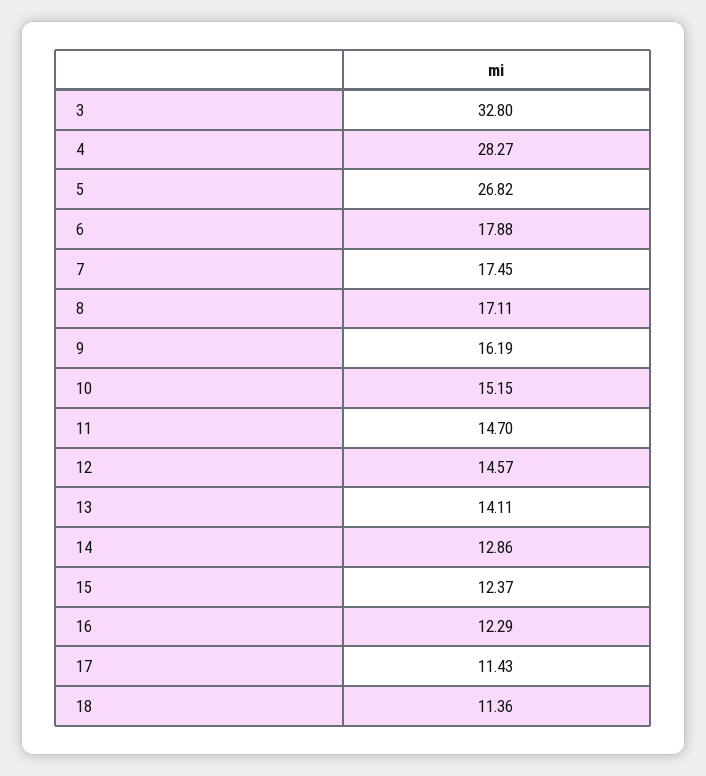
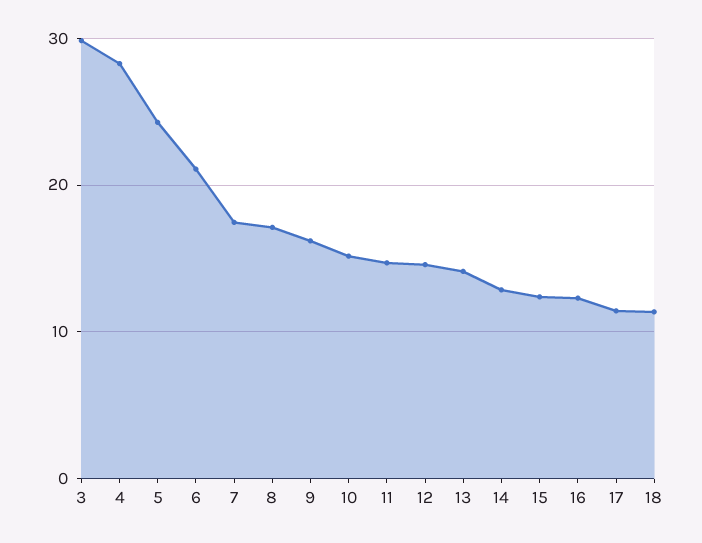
3: 32.8 -> 30
5: 26.82 -> 24
6: 17.88 -> 21

